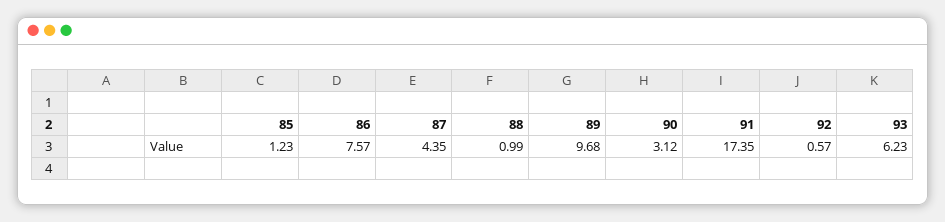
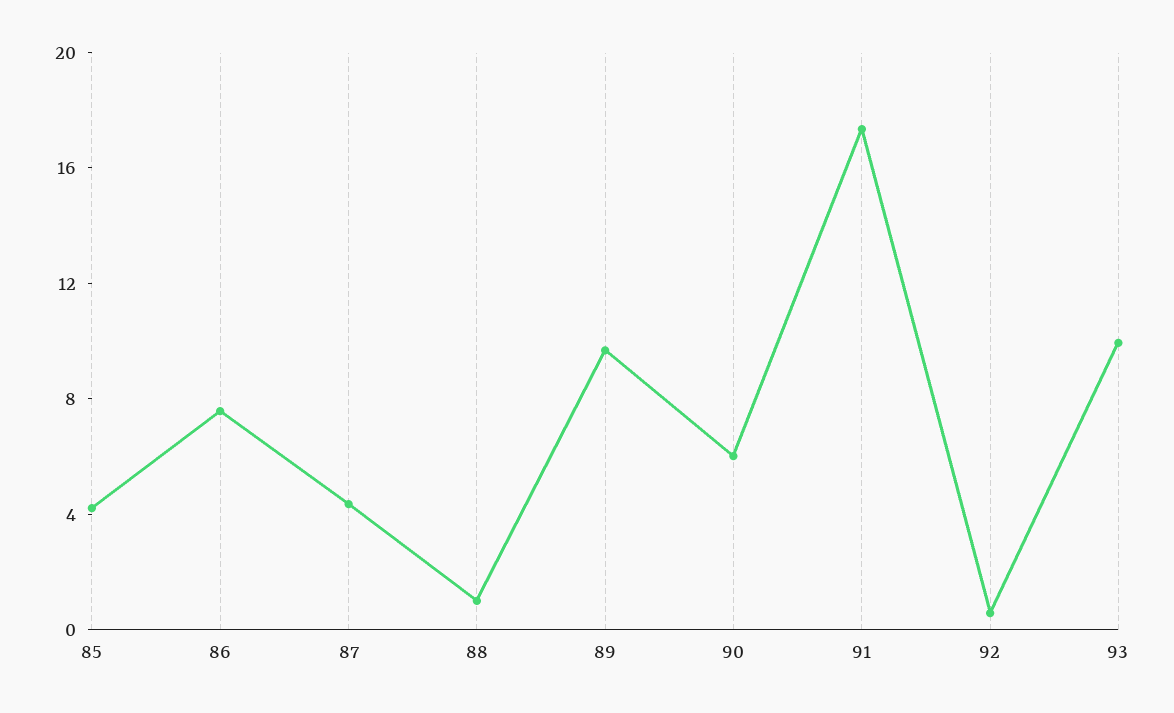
85: 1.23 -> 4
90: 3.12 -> 6
93: 6.23 -> 10

